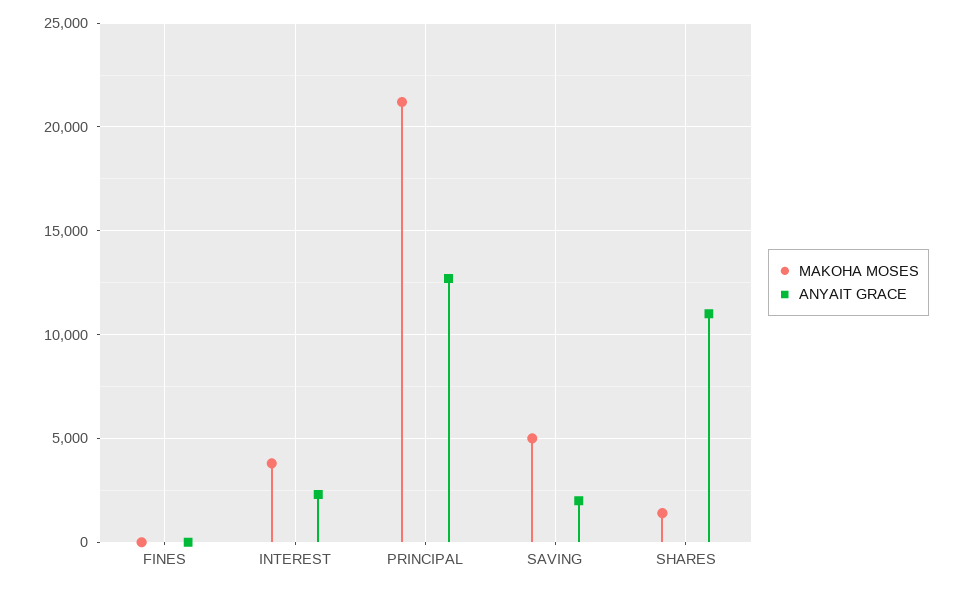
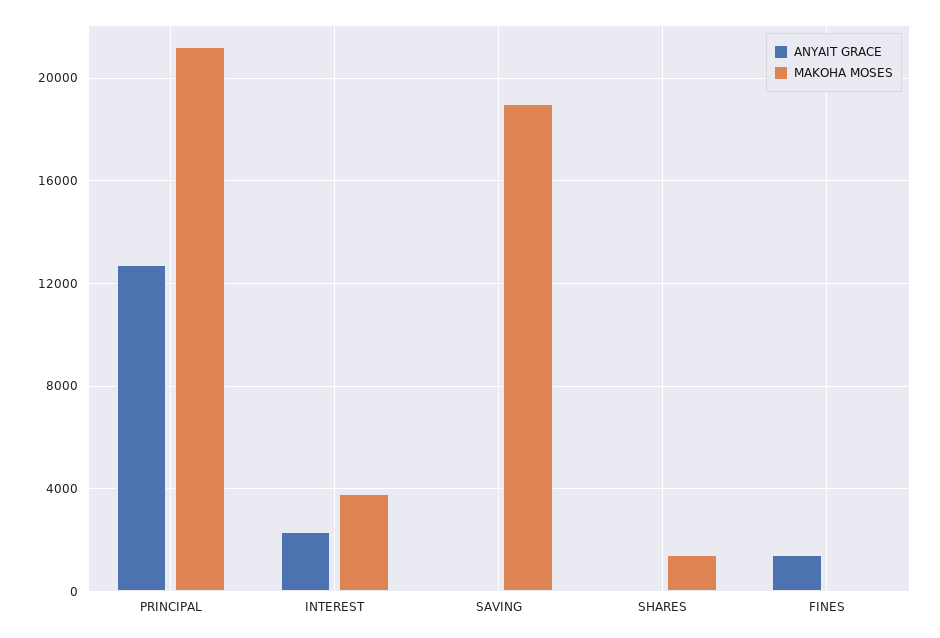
ANYAIT GRACE, FINES: 0 -> 1500
MAKOHA MOSES, SAVING: 5000 -> 19000
ANYAIT GRACE, SAVING: 2000 -> 0
ANYAIT GRACE, SHARES: 11000 -> 0

